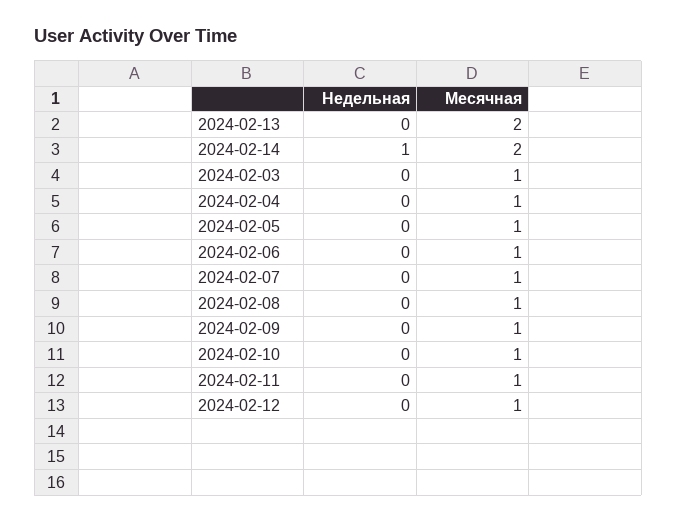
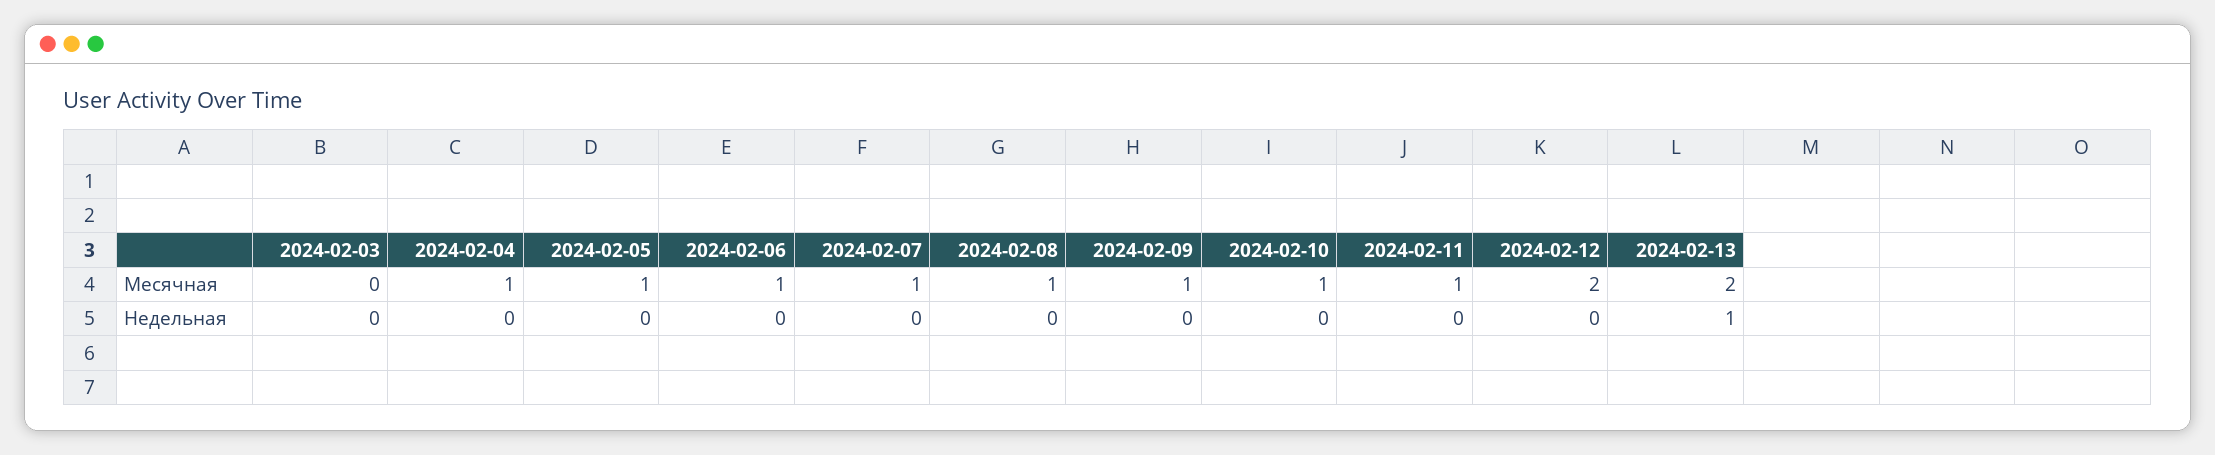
Недельная, 2024-02-13: 0 -> 1
Недельная, 2024-02-14: 1 -> none
Месячная, 2024-02-14: 2 -> none
Месячная, 2024-02-03: 1 -> 0
Месячная, 2024-02-12: 1 -> 2

